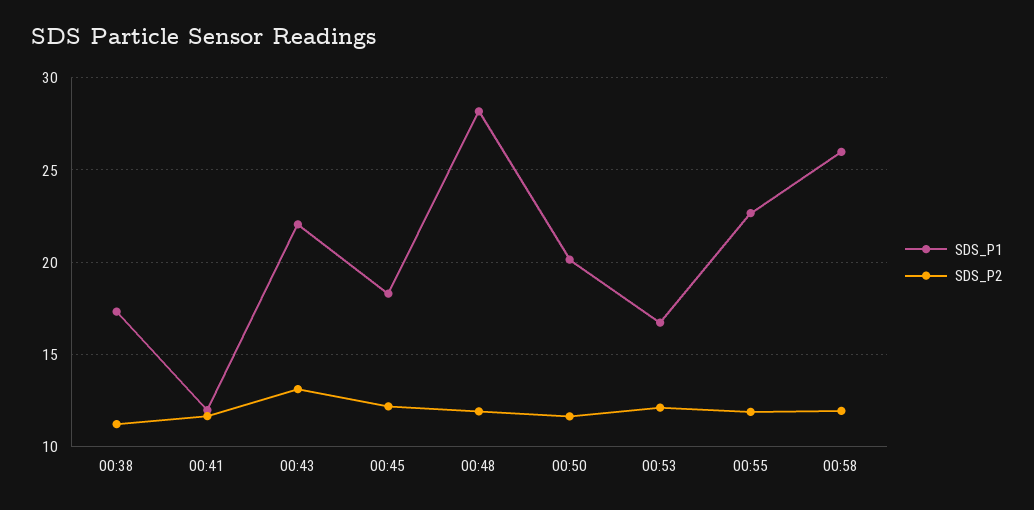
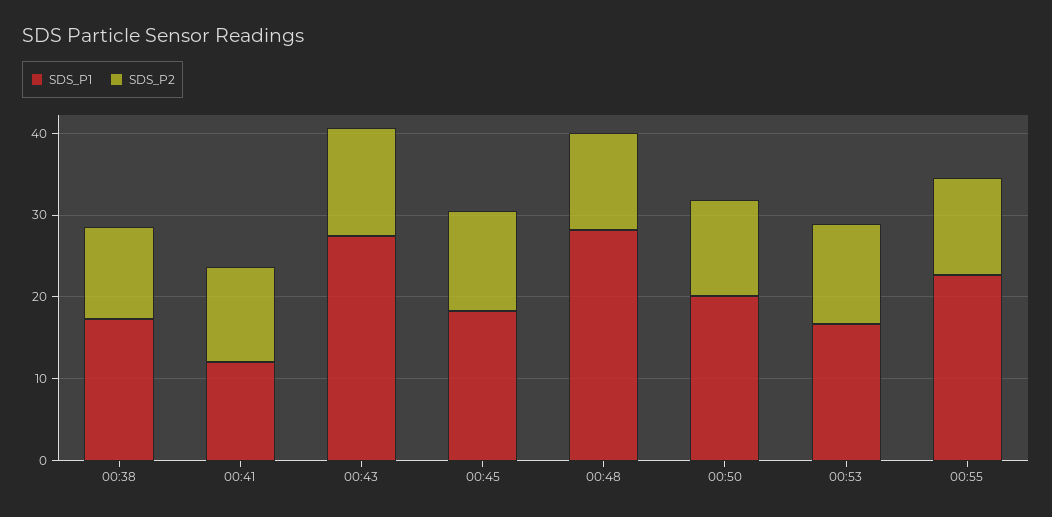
SDS_P1, 00:43: 22 -> 28
SDS_P1, 00:58: 26 -> none
SDS_P2, 00:58: 12 -> none

